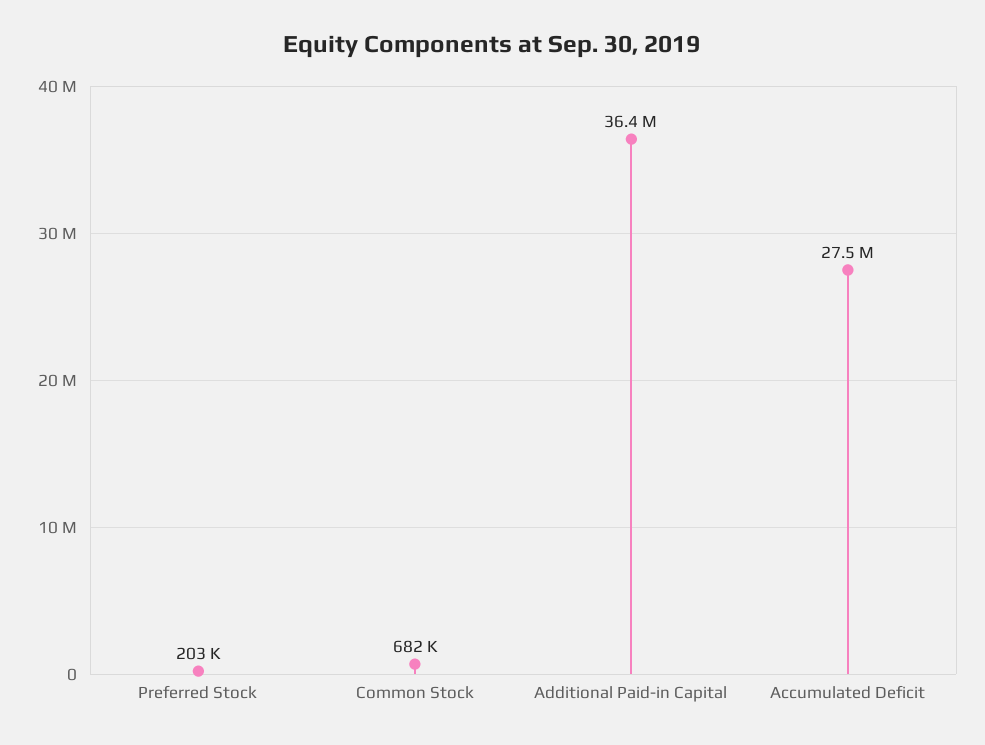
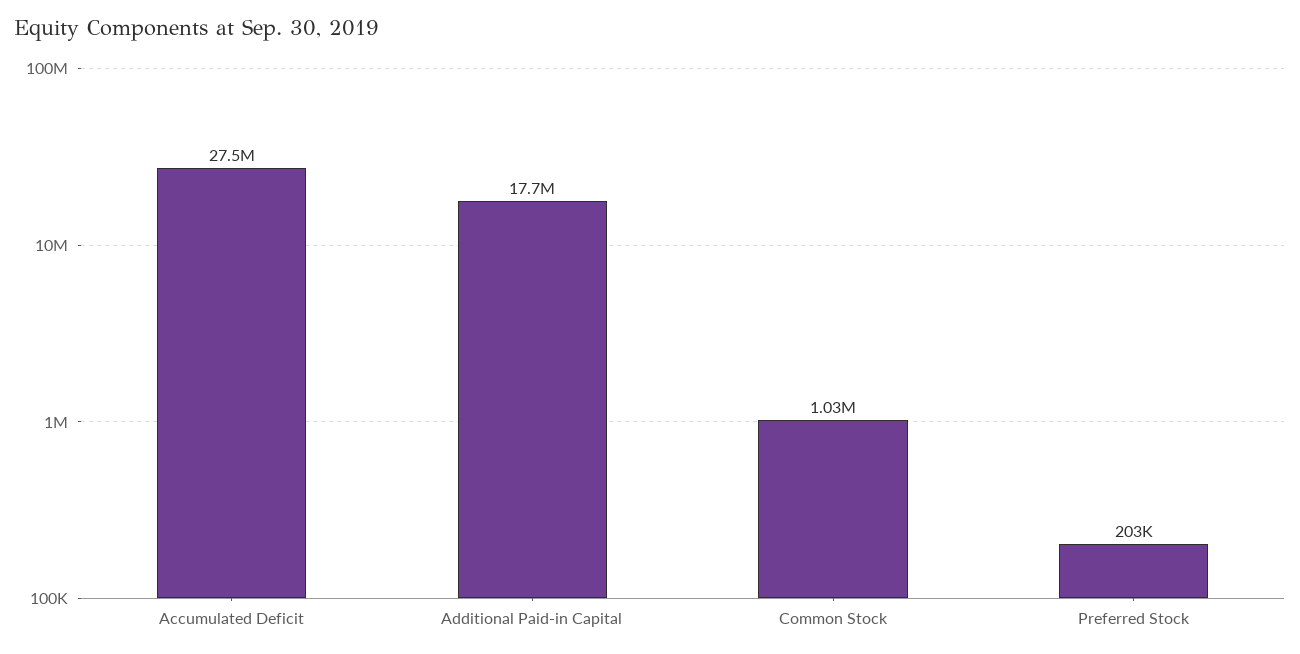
Common Stock: 682000 -> 1030000
Additional Paid-in Capital: 36400000 -> 17700000

